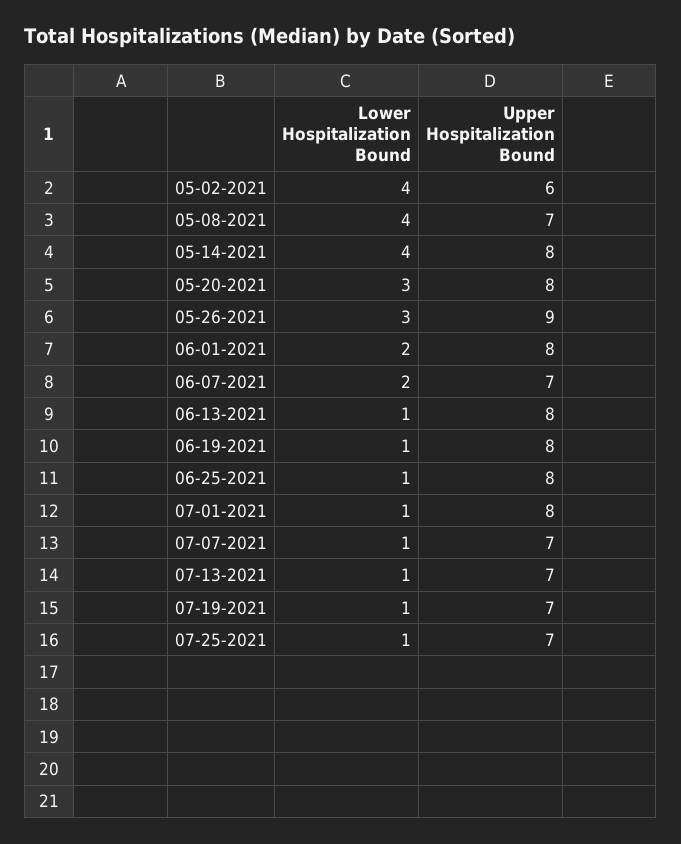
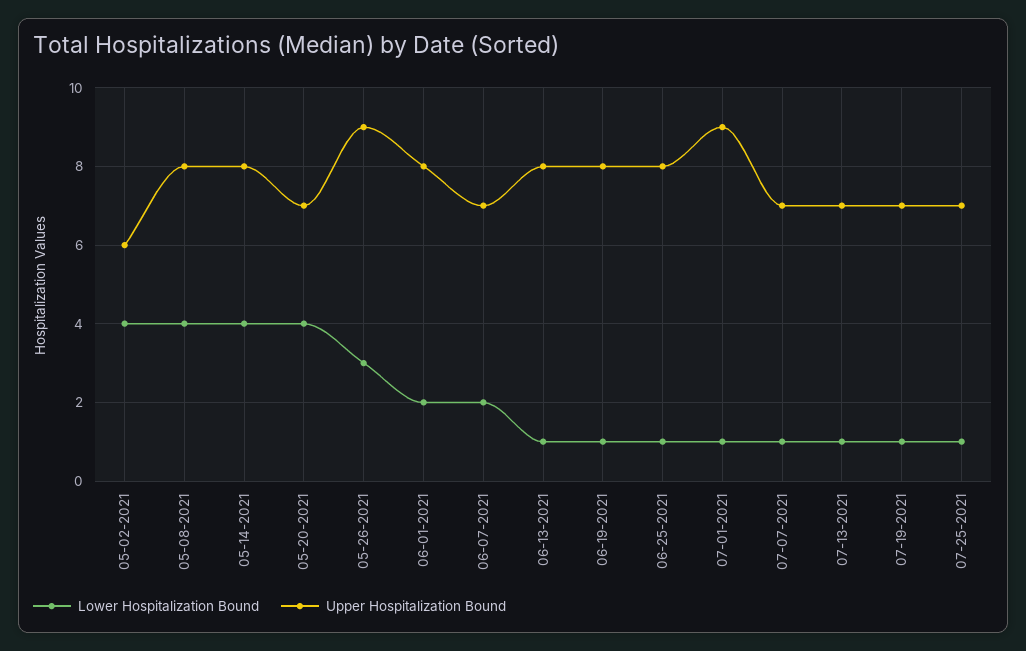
Upper Hospitalization Bound, 05-08-2021: 7 -> 8
Lower Hospitalization Bound, 05-20-2021: 3 -> 4
Upper Hospitalization Bound, 05-20-2021: 8 -> 7
Upper Hospitalization Bound, 07-01-2021: 8 -> 9

